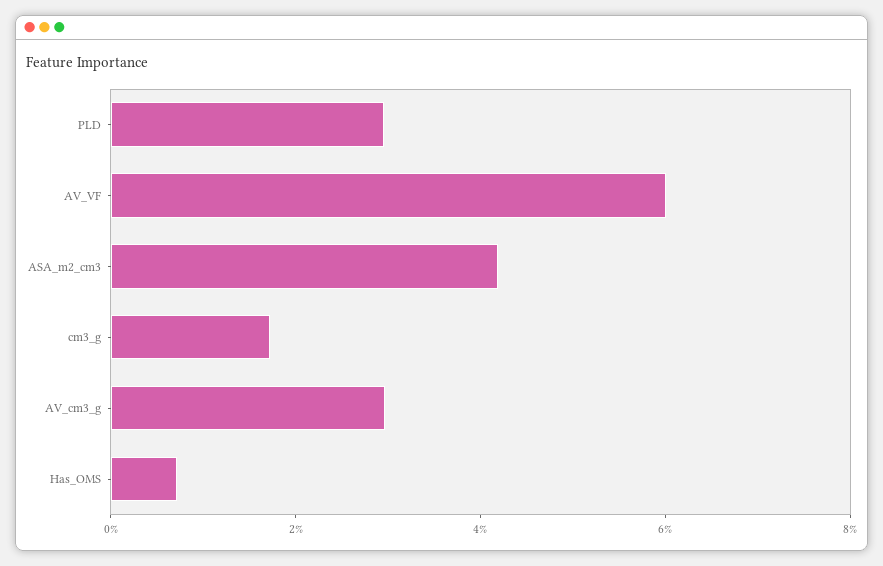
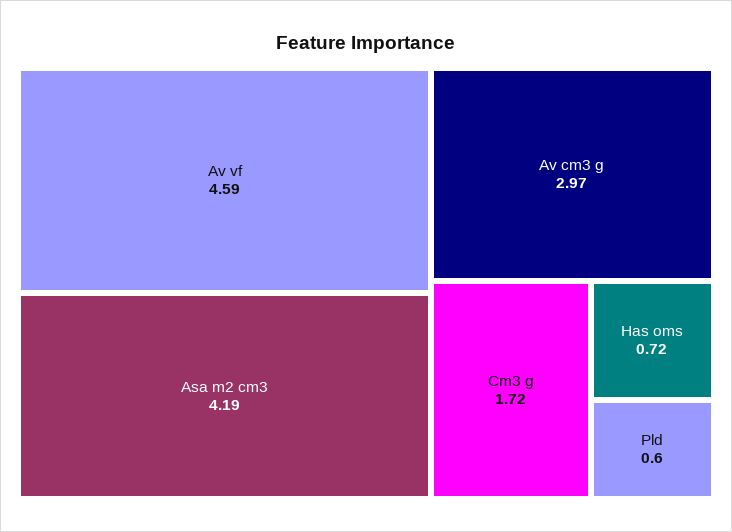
PLD: 3 -> 0.6
AV_VF: 6 -> 4.59

